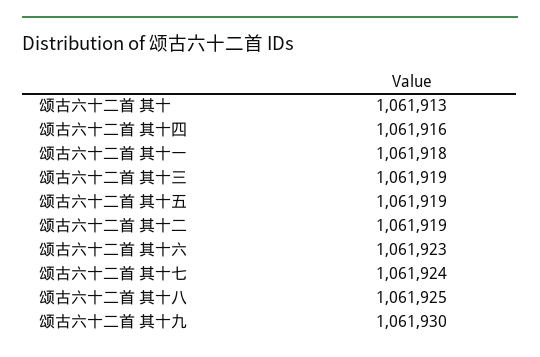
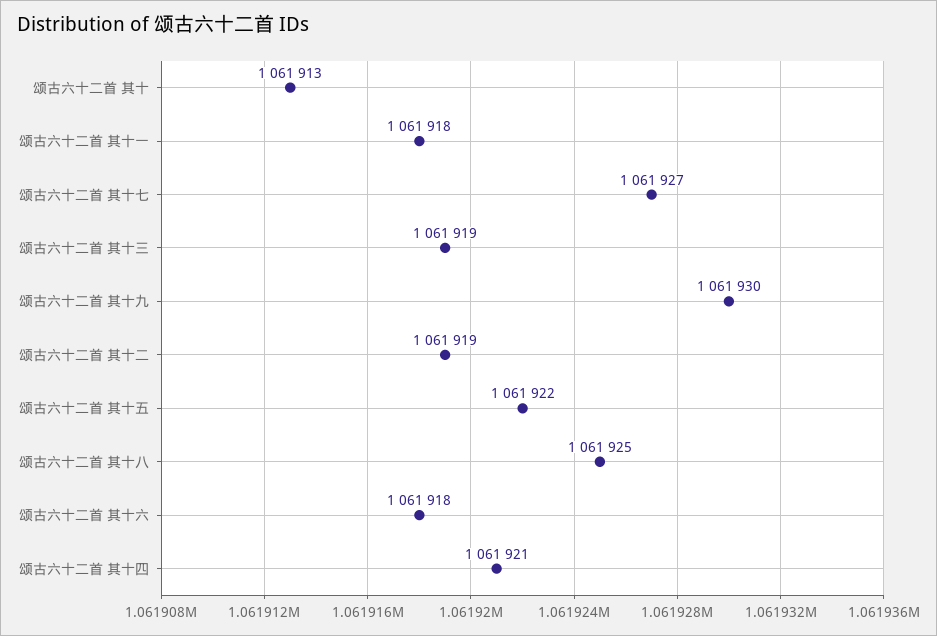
颂古六十二首 其十四: 1061916 -> 1061921
颂古六十二首 其十五: 1061919 -> 1061922
颂古六十二首 其十六: 1061923 -> 1061918
颂古六十二首 其十七: 1061924 -> 1061927

